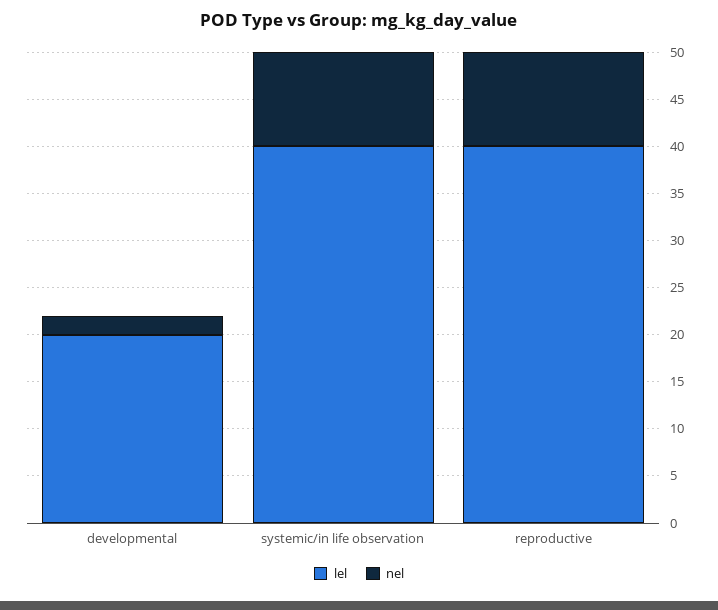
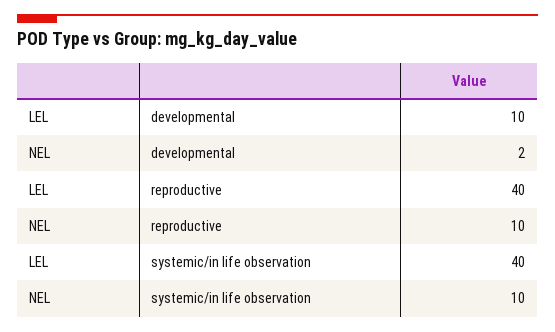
lel, developmental: 20 -> 10

